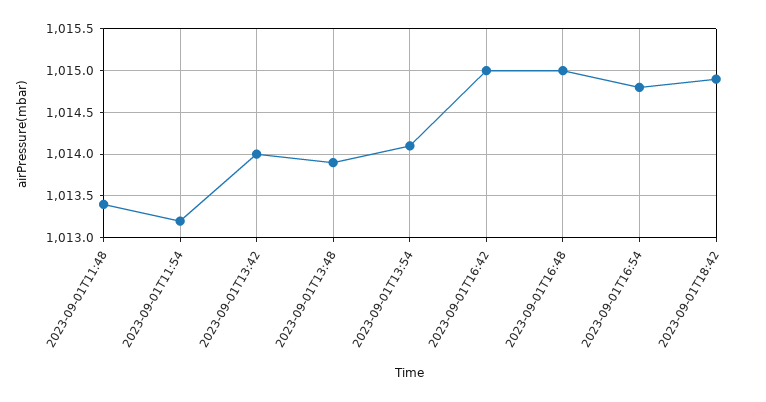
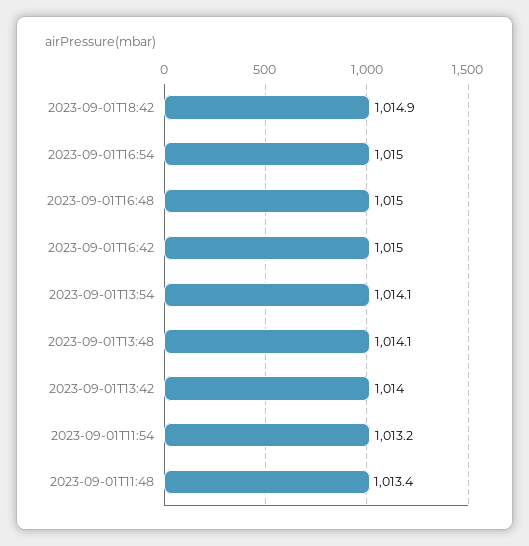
2023-09-01T13:48: 1013.9 -> 1014.1
2023-09-01T16:54: 1014.8 -> 1015

